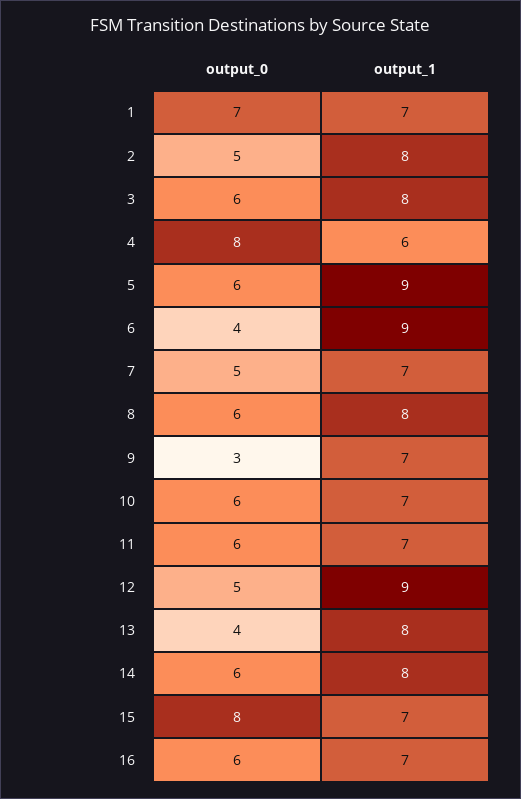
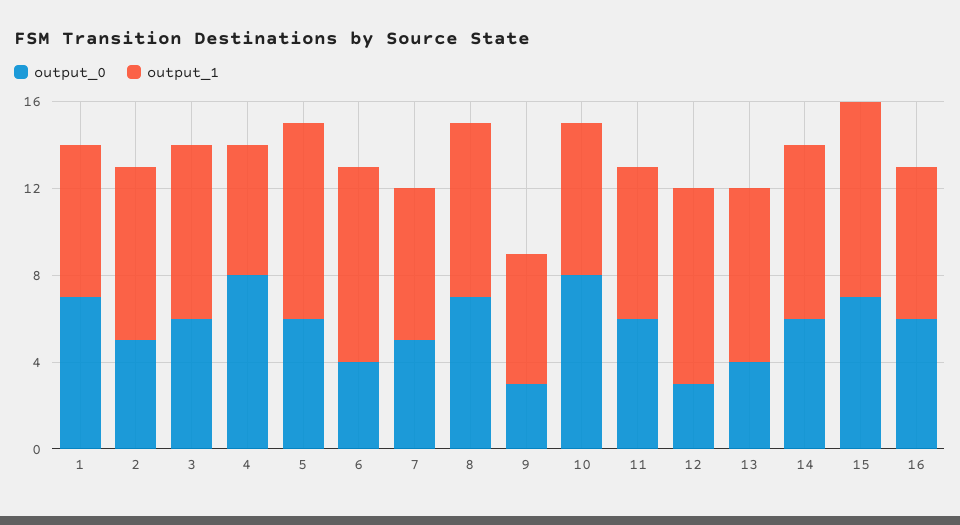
output_0, 8: 6 -> 7
output_1, 9: 7 -> 6
output_0, 10: 6 -> 8
output_0, 12: 5 -> 3
output_0, 15: 8 -> 7
output_1, 15: 7 -> 9

